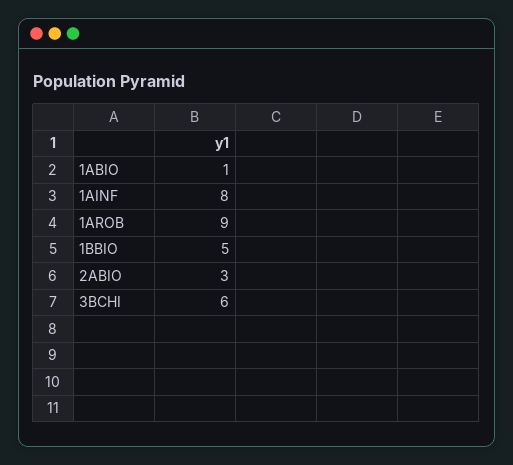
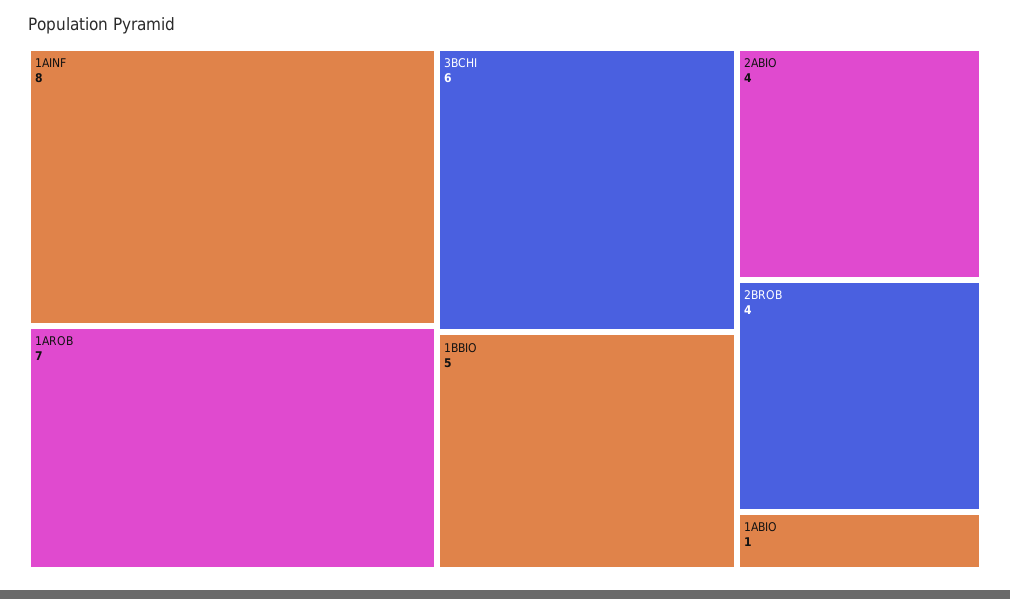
1AROB: 9 -> 7
2ABIO: 3 -> 4
2BROB: none -> 4

